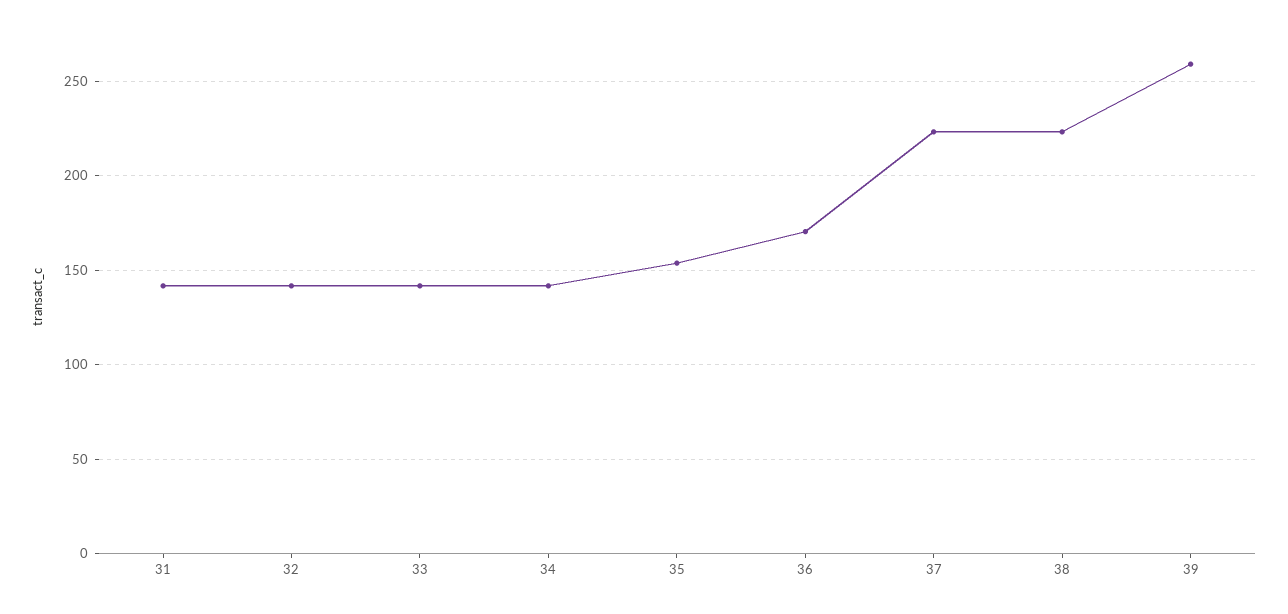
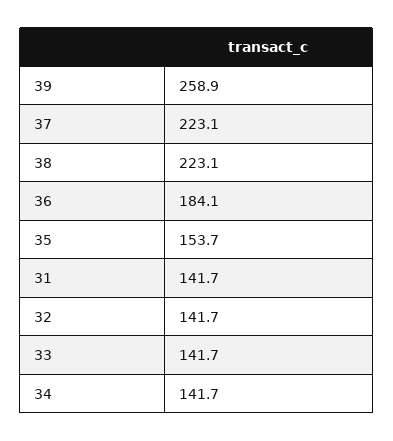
36: 170 -> 184.1

